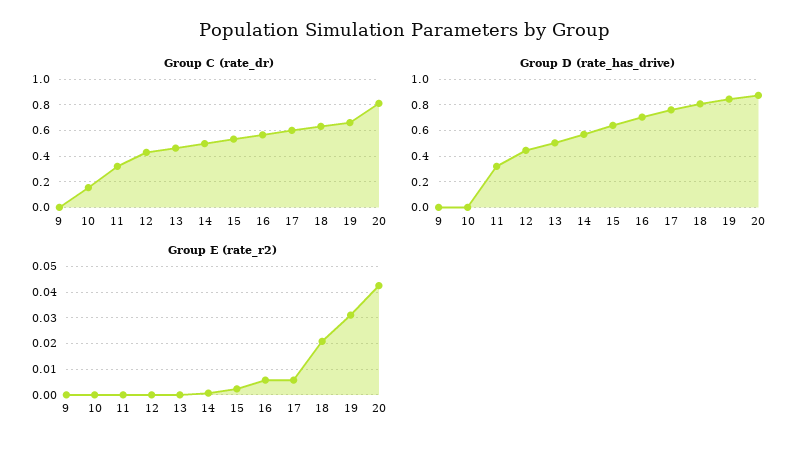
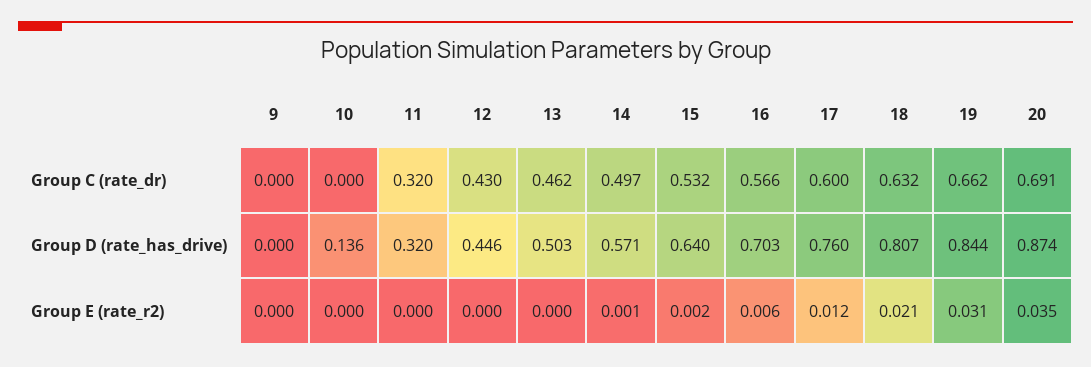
Group C (rate_dr), 10: 0.15 -> 0
Group C (rate_dr), 20: 0.8 -> 0.691
Group D (rate_has_drive), 10: 0 -> 0.136
Group E (rate_r2), 17: 0.005 -> 0.012
Group E (rate_r2), 20: 0.0425 -> 0.035

